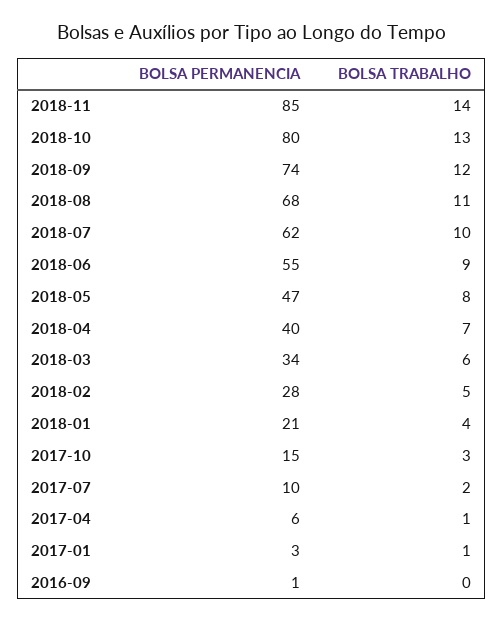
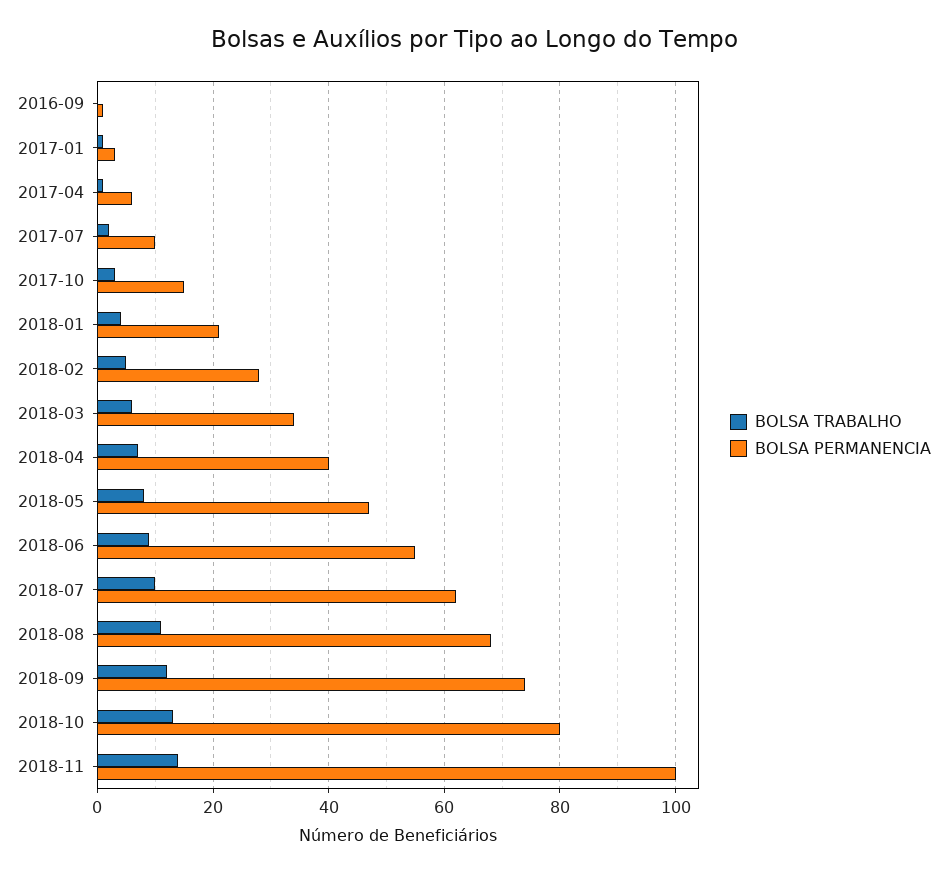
BOLSA PERMANENCIA, 2018-11: 85 -> 100

